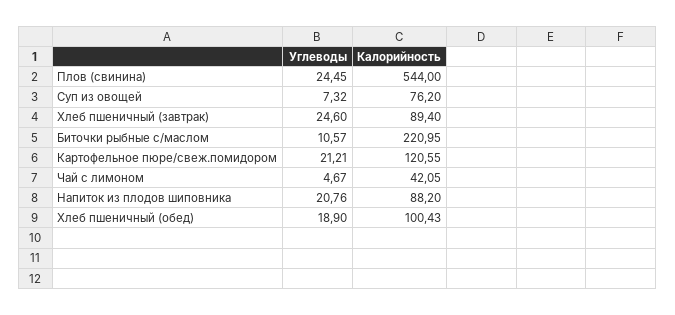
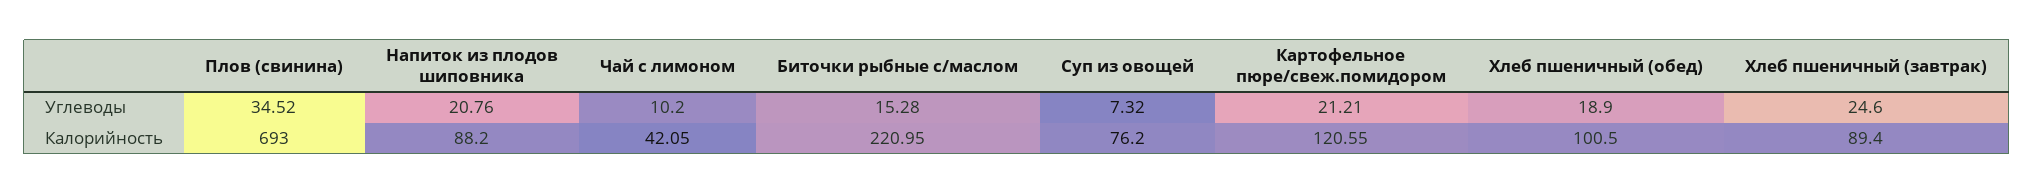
Углеводы, Плов (свинина): 24.45 -> 34.52
Калорийность, Плов (свинина): 544 -> 693
Углеводы, Биточки рыбные с/маслом: 10.57 -> 15.28
Углеводы, Чай с лимоном: 4.67 -> 10.2
Калорийность, Хлеб пшеничный (обед): 100.43 -> 100.5

